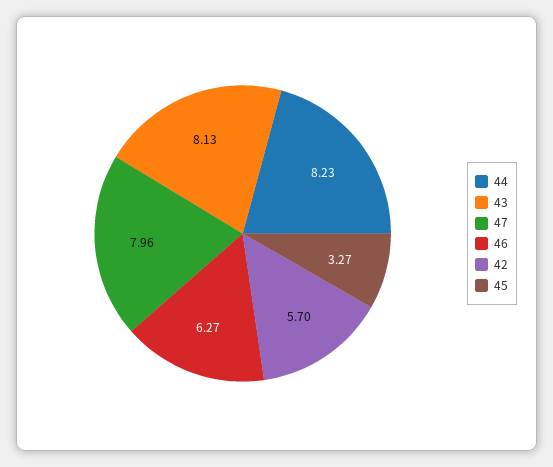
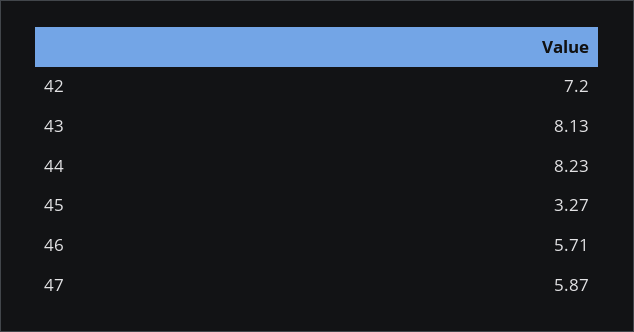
47: 7.96 -> 5.87
46: 6.27 -> 5.71
42: 5.7 -> 7.2

